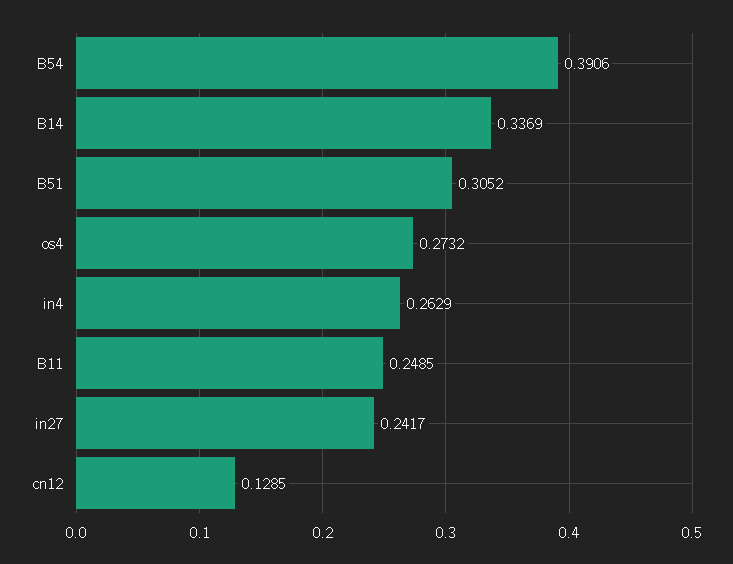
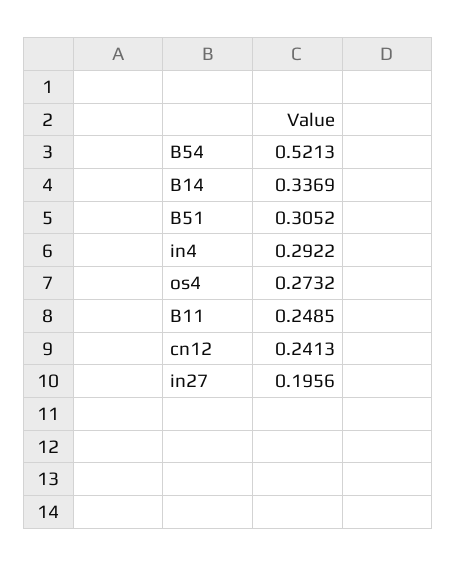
B54: 0.3906 -> 0.5213
in4: 0.2629 -> 0.2922
in27: 0.2417 -> 0.1956
cn12: 0.1285 -> 0.2413

